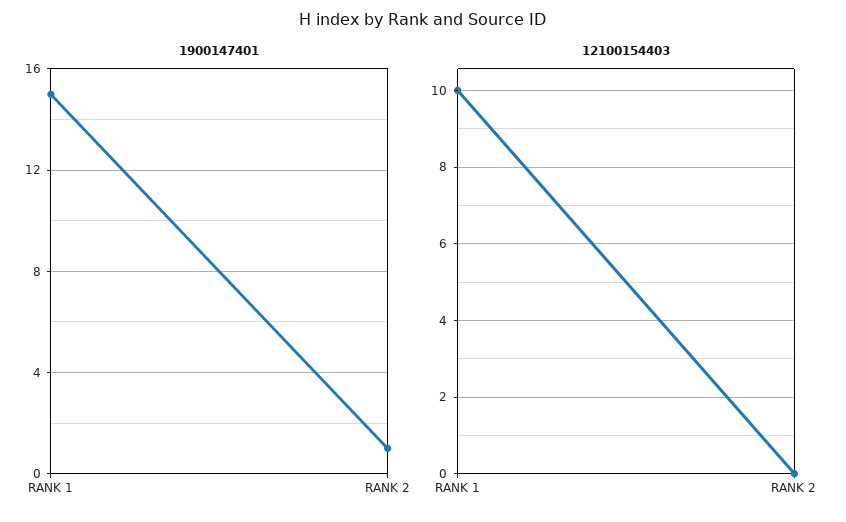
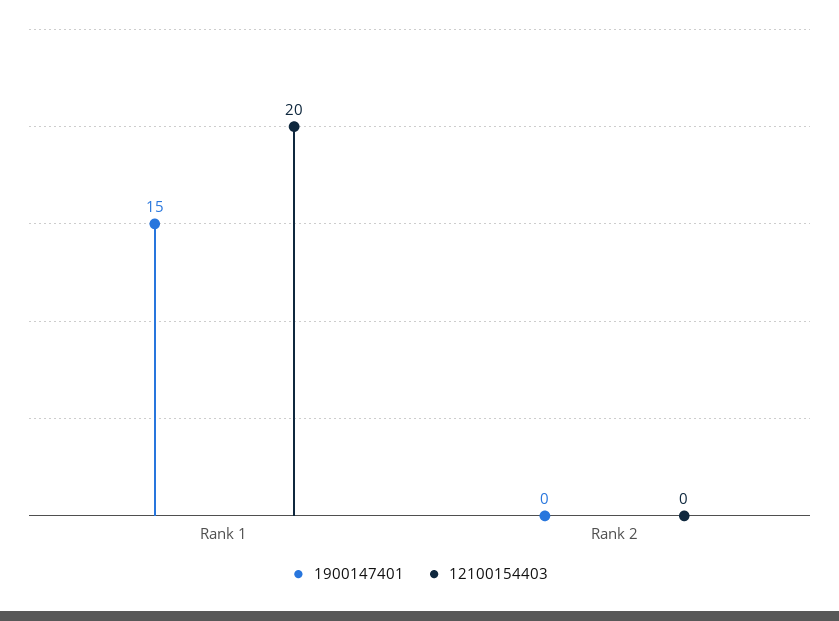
1900147401, RANK 2: 1 -> 0
12100154403, RANK 1: 10 -> 20

